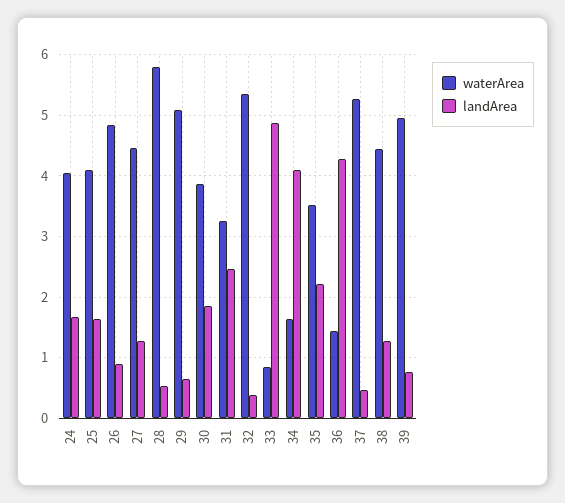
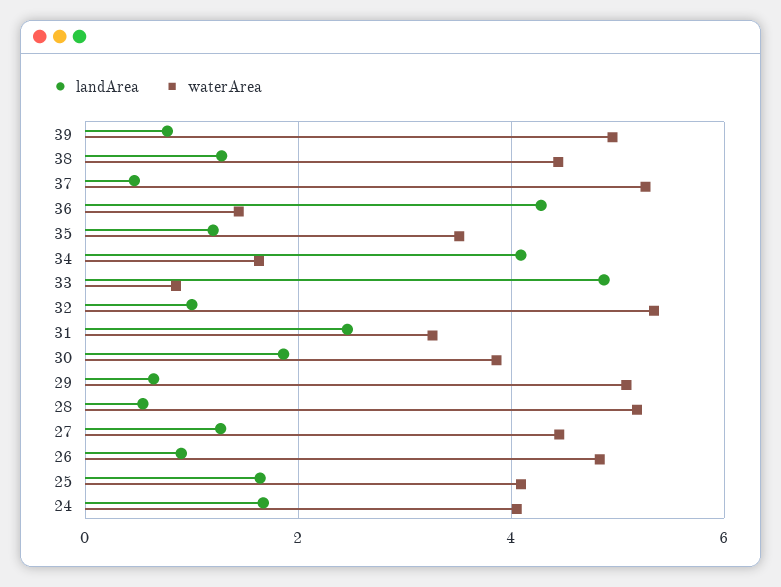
waterArea, 28: 5.8 -> 5.2
landArea, 32: 0.4 -> 1
landArea, 35: 2.2 -> 1.2

